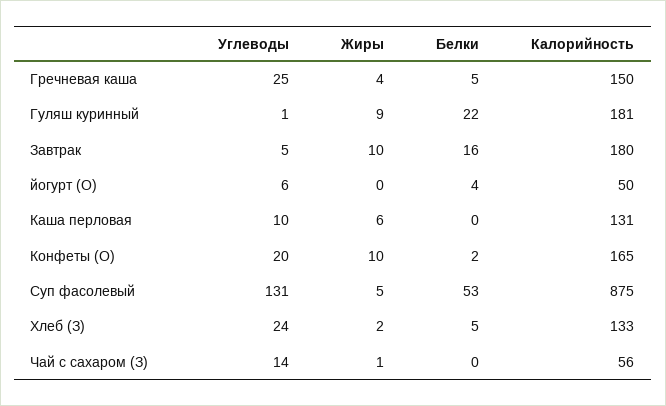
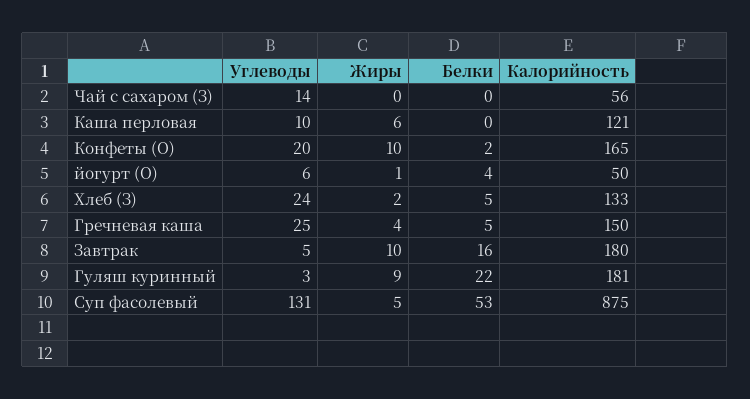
Углеводы, Гуляш куринный: 1 -> 3
Жиры, йогурт (О): 0 -> 1
Калорийность, Каша перловая: 131 -> 121
Жиры, Чай с сахаром (З): 1 -> 0

